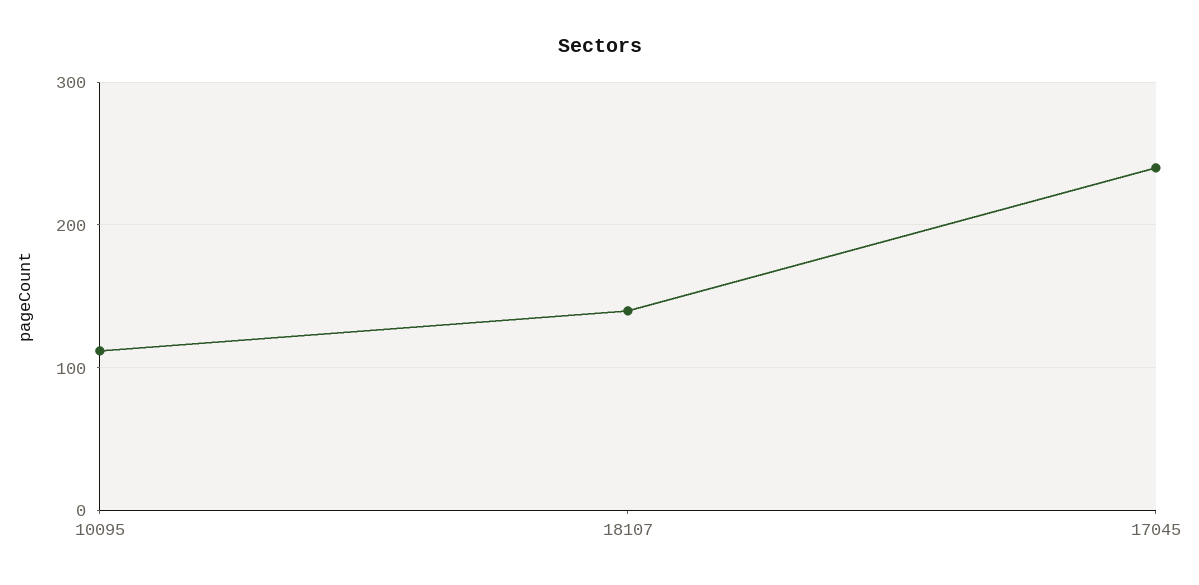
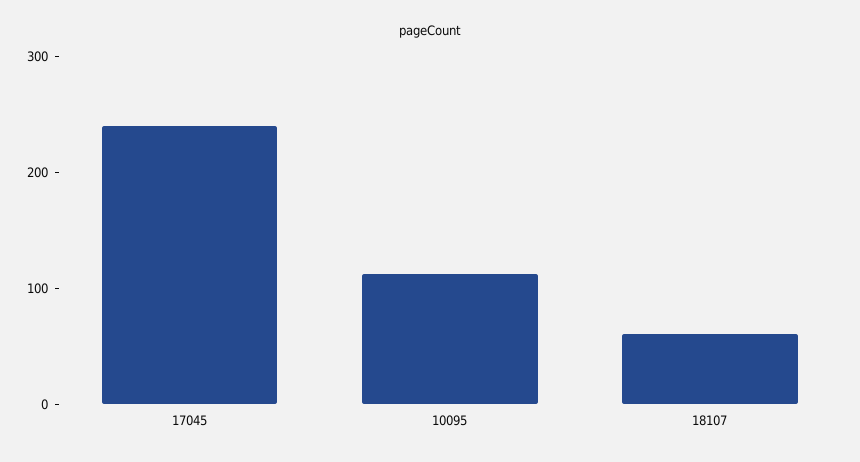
18107: 140 -> 60

